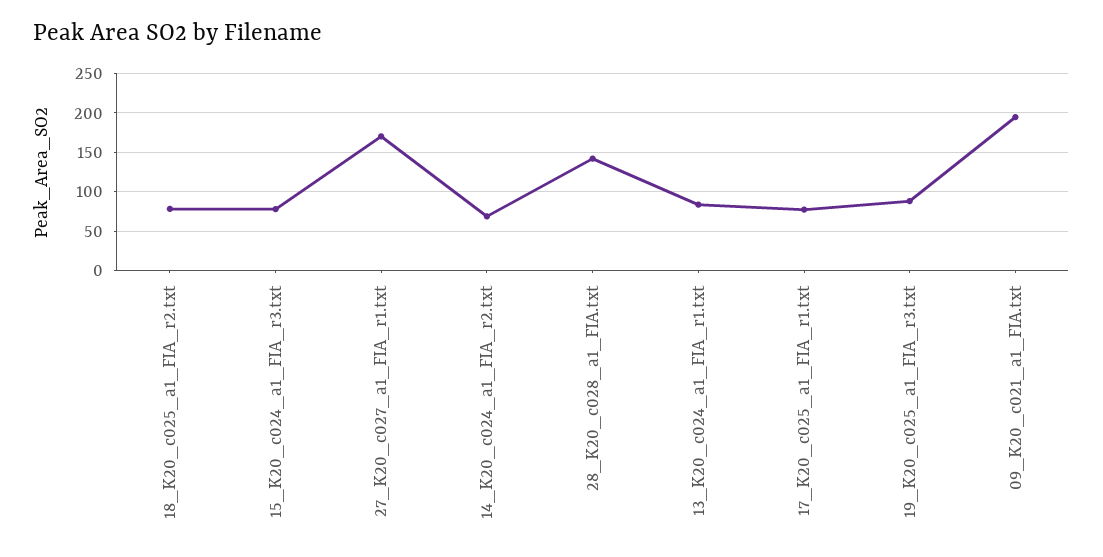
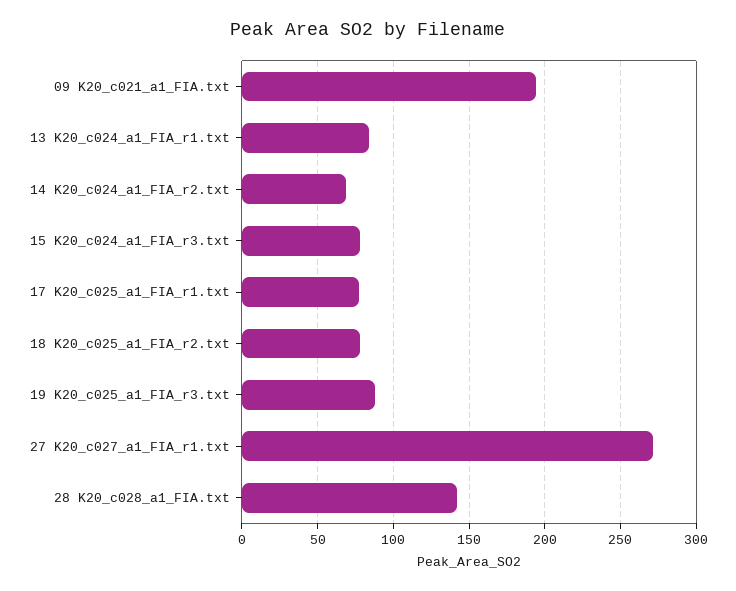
27_K20_c027_a1_FIA_r1.txt: 170 -> 270

